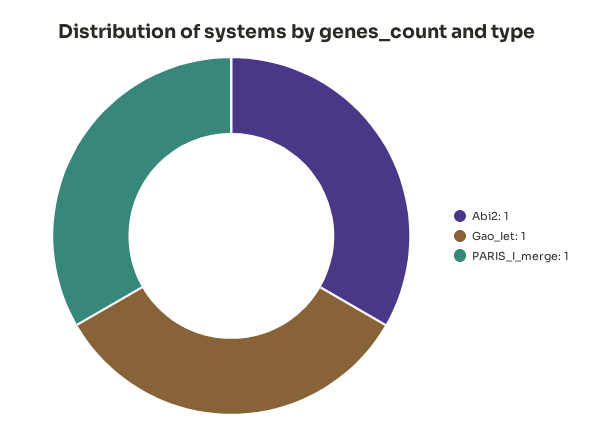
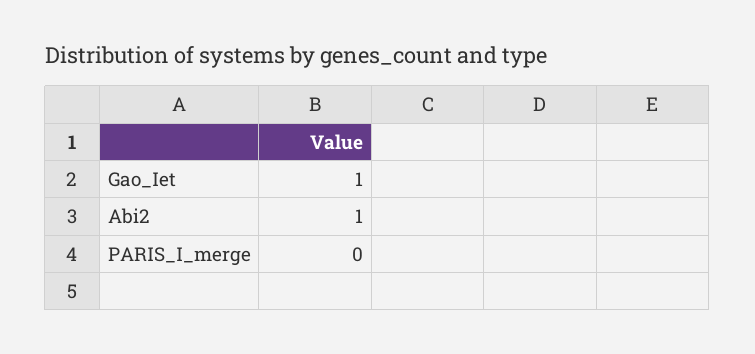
PARIS_I_merge: 1 -> 0

